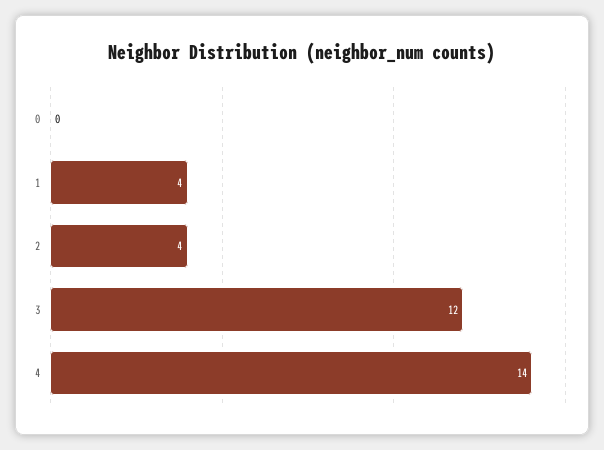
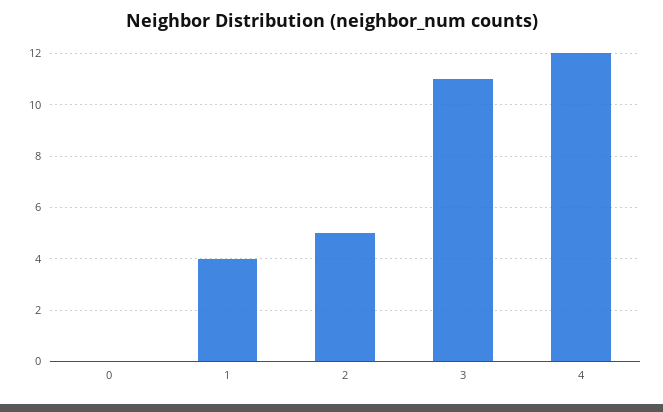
2: 4 -> 5
3: 12 -> 11
4: 14 -> 12

